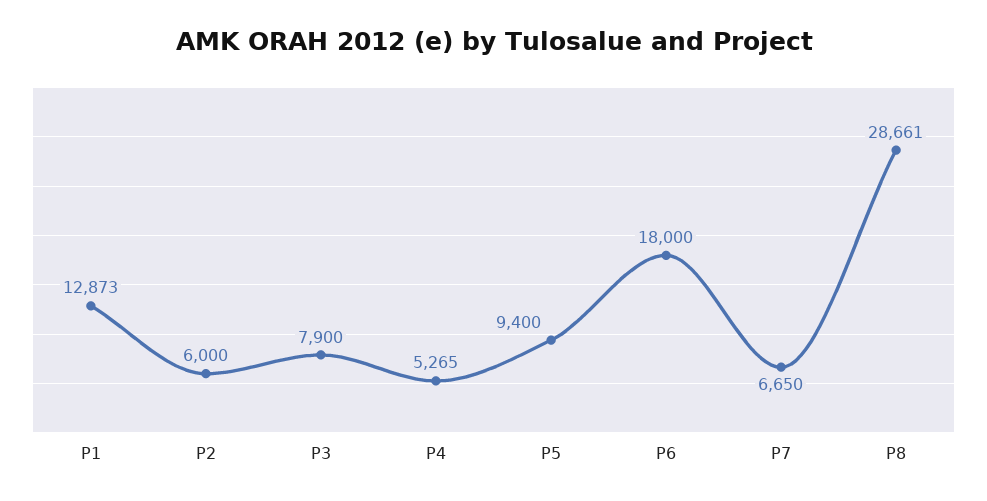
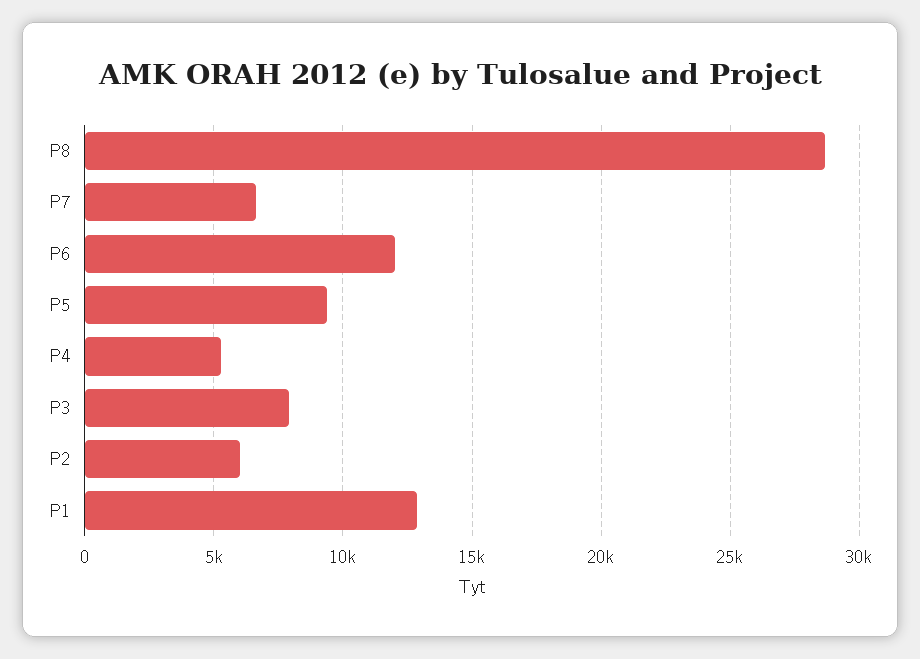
P6: 18000 -> 12000

